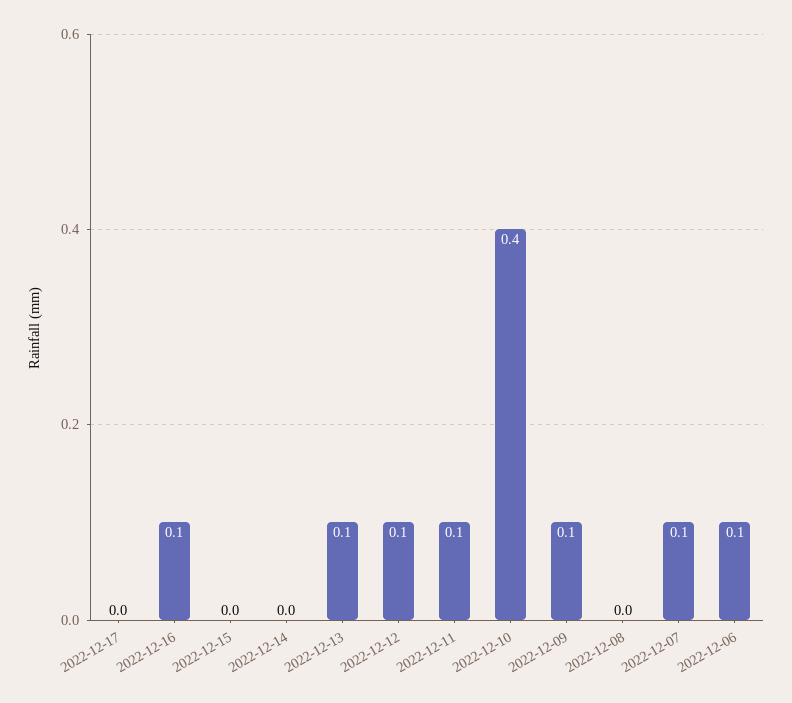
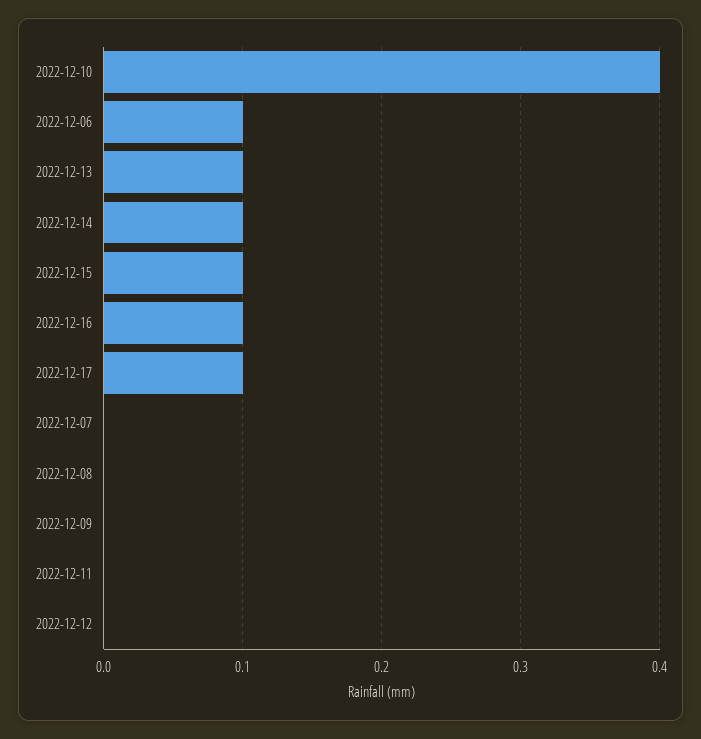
2022-12-17: 0 -> 0.1
2022-12-15: 0 -> 0.1
2022-12-14: 0 -> 0.1
2022-12-12: 0.1 -> 0
2022-12-11: 0.1 -> 0
2022-12-09: 0.1 -> 0
2022-12-07: 0.1 -> 0

